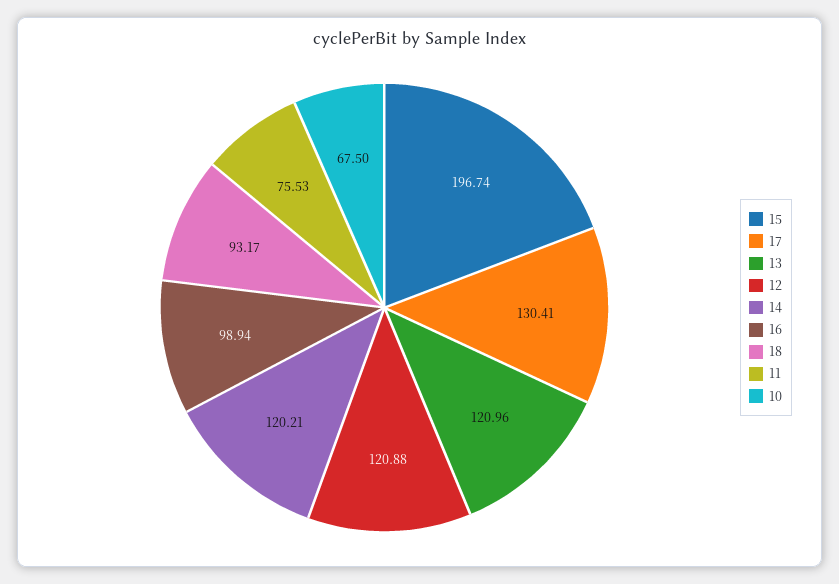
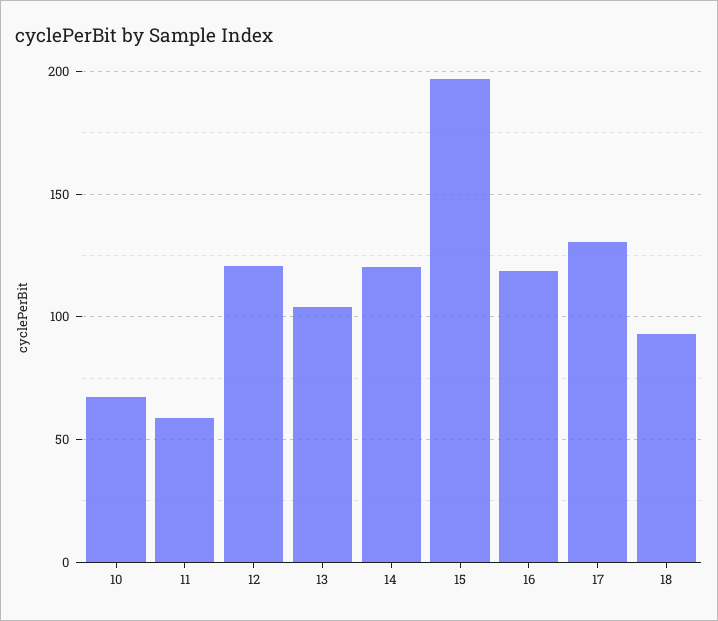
13: 120.96 -> 105
16: 98.94 -> 120
11: 75.53 -> 60

